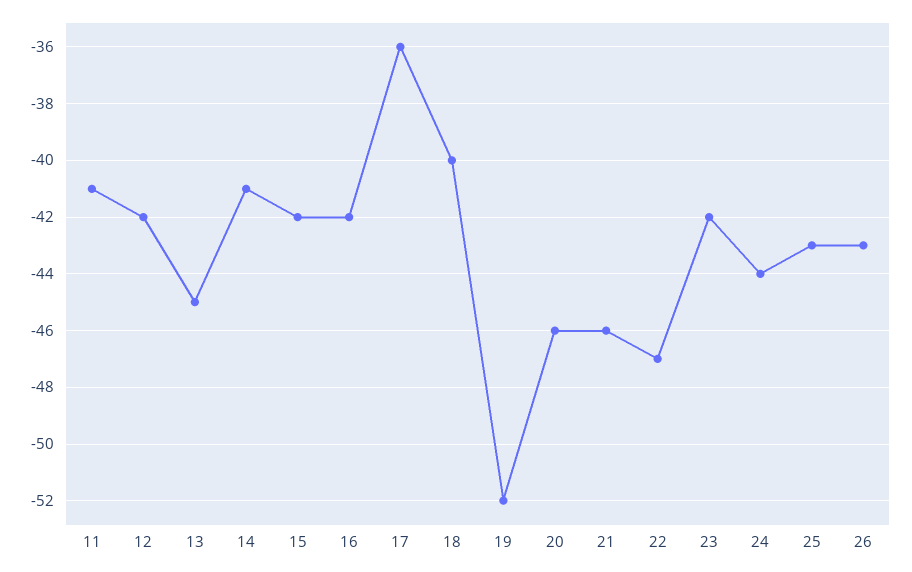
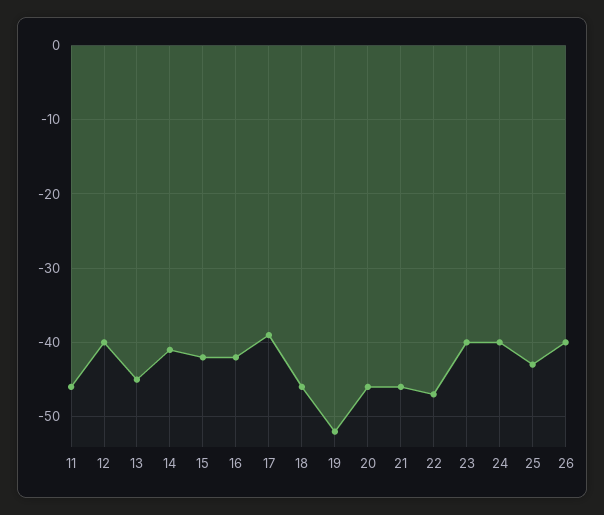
11: -41 -> -46
12: -42 -> -40
17: -36 -> -39
18: -40 -> -46
23: -42 -> -40
24: -44 -> -40
26: -43 -> -40

